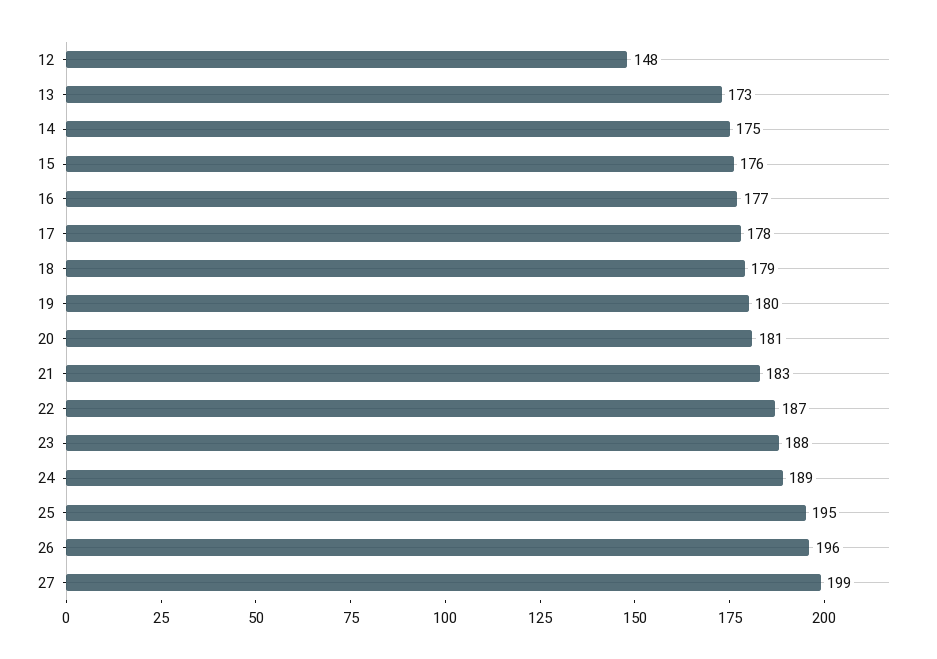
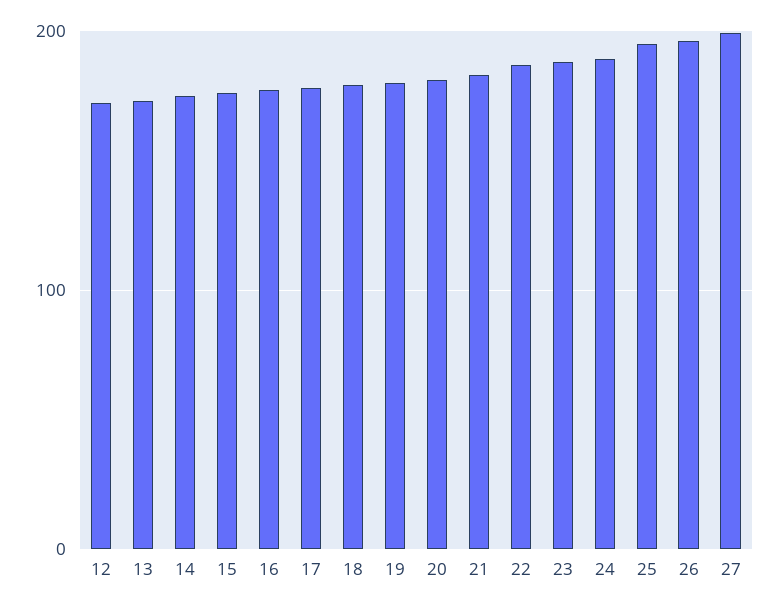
12: 148 -> 170

